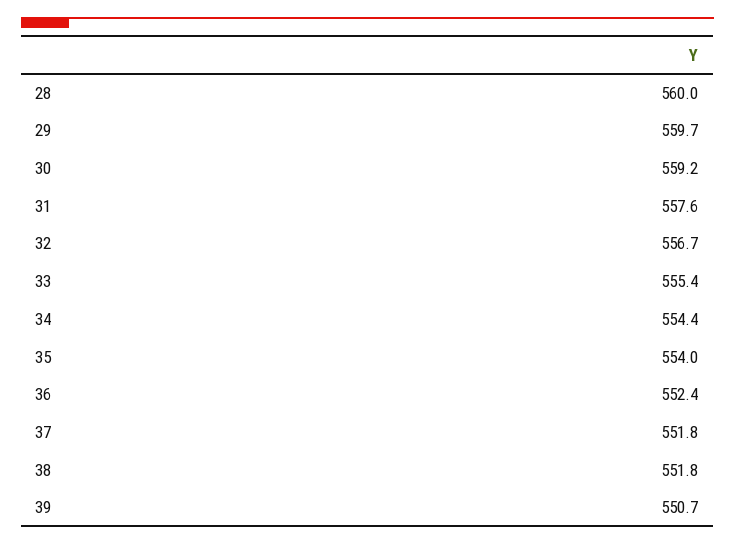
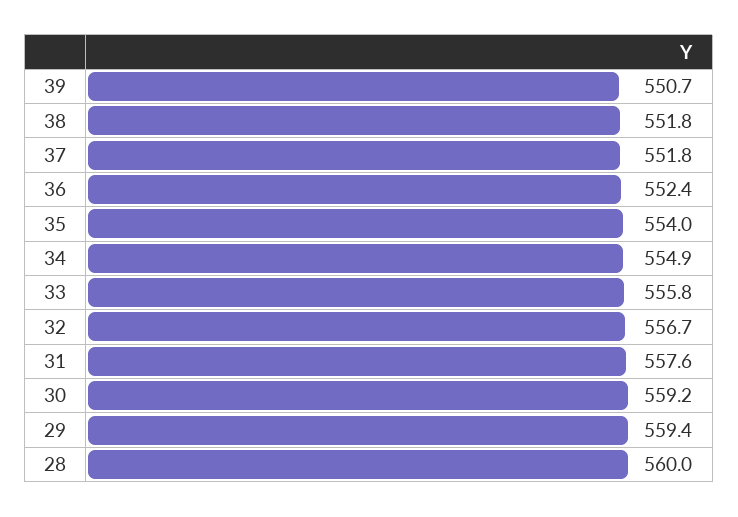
29: 559.7 -> 559.4
33: 555.4 -> 555.8
34: 554.4 -> 554.9

